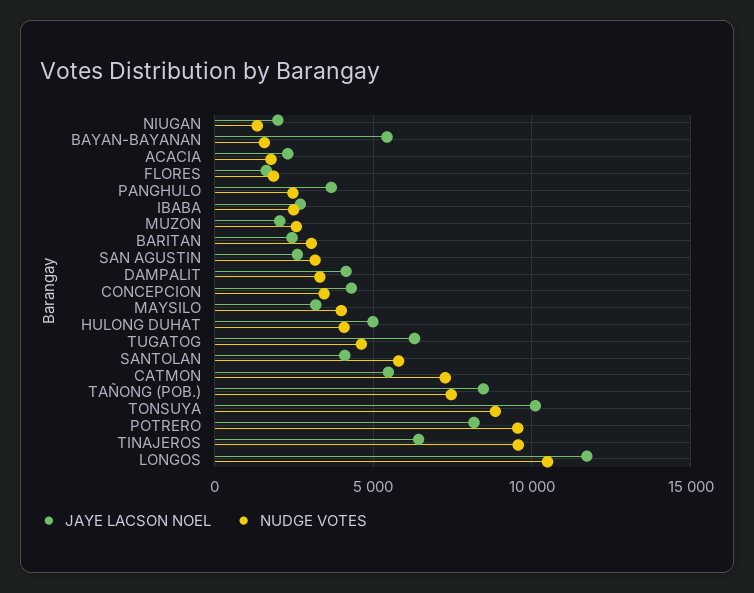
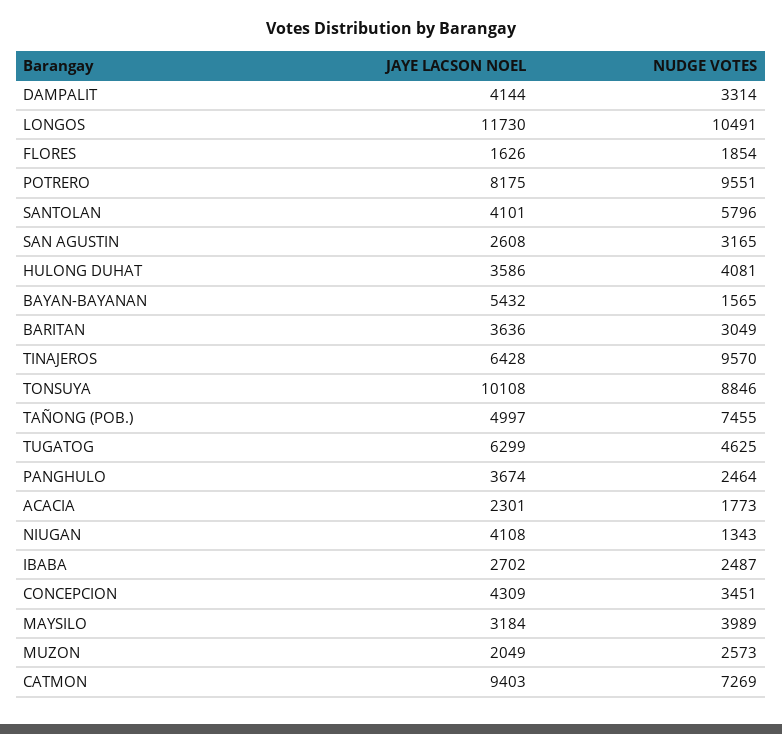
JAYE LACSON NOEL, NIUGAN: 2000 -> 4108
JAYE LACSON NOEL, BARITAN: 2500 -> 3636
JAYE LACSON NOEL, HULONG DUHAT: 5000 -> 3586
JAYE LACSON NOEL, CATMON: 5500 -> 9403
JAYE LACSON NOEL, TAÑONG (POB.): 8500 -> 4997

